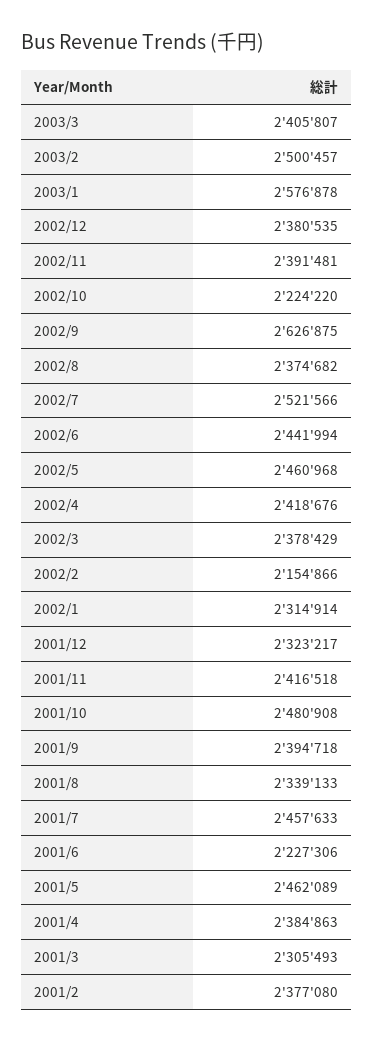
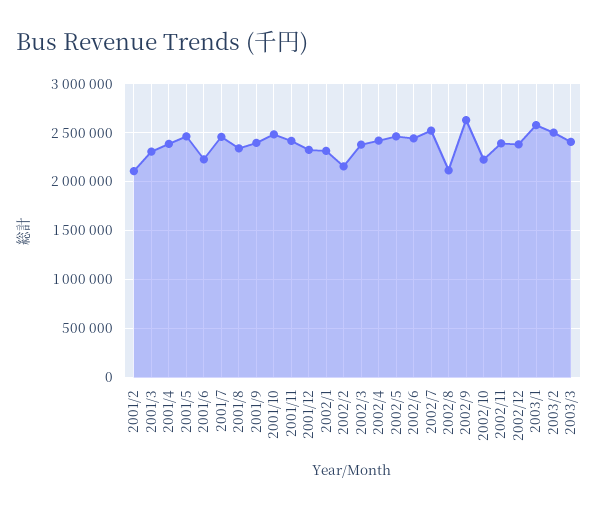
2002/8: 2374682 -> 2100000
2001/2: 2377080 -> 2100000

